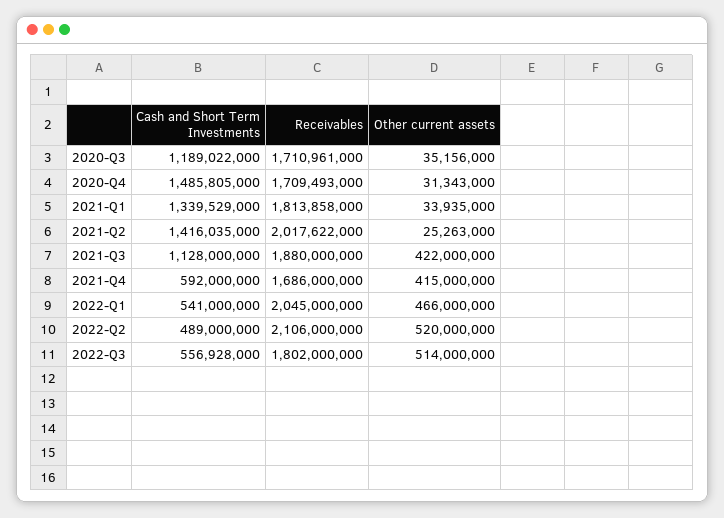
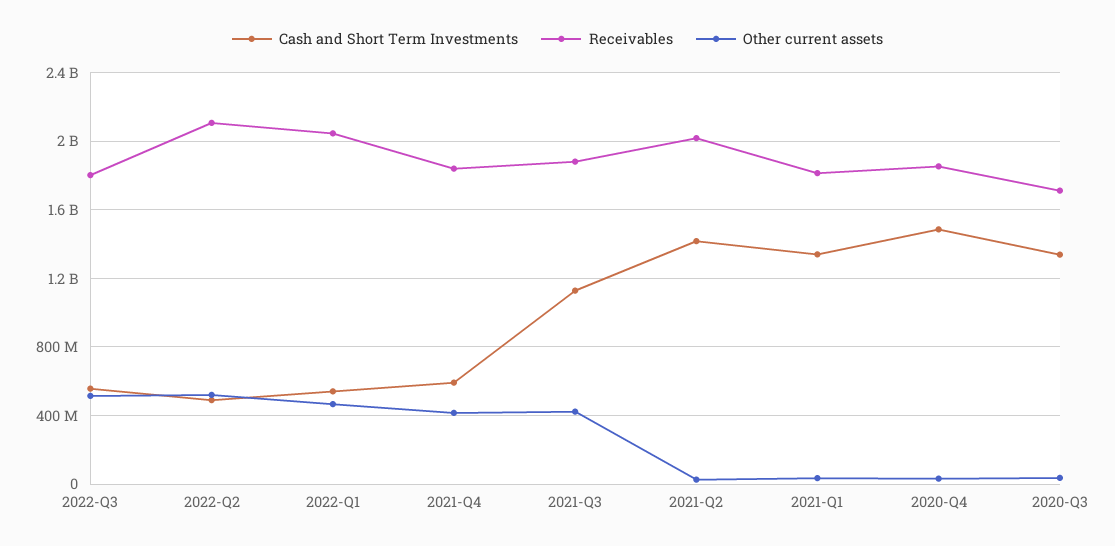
Cash and Short Term Investments, 2020-Q3: 1189022000 -> 1350000000
Receivables, 2020-Q4: 1709493000 -> 1850000000
Receivables, 2021-Q4: 1686000000 -> 1850000000

